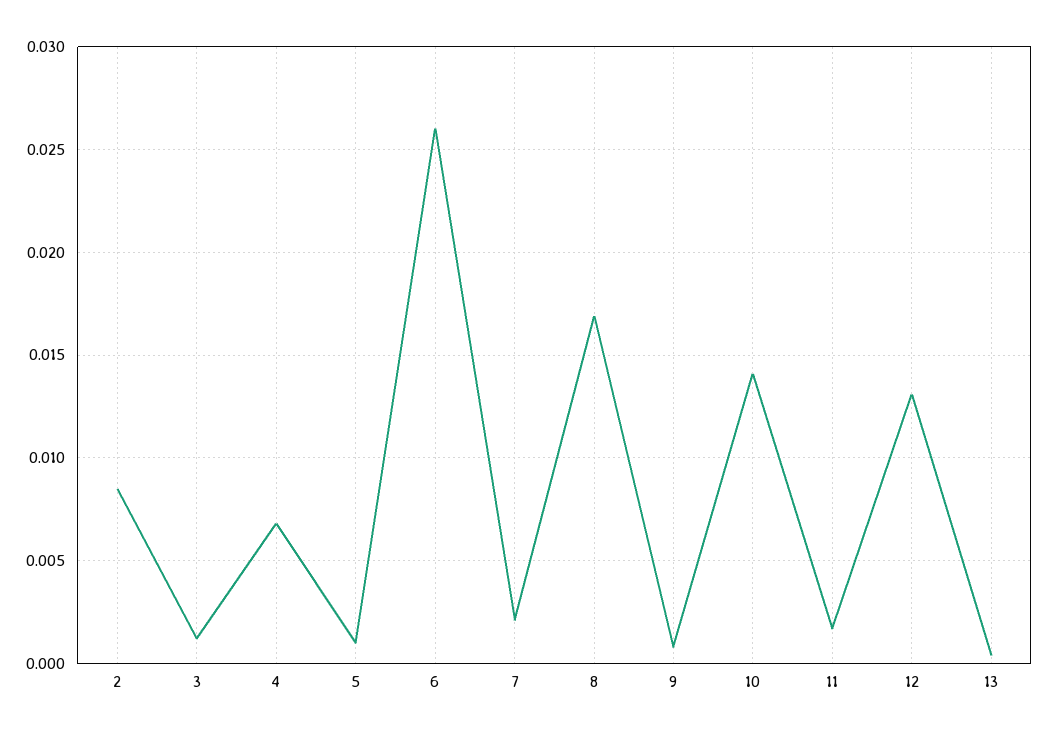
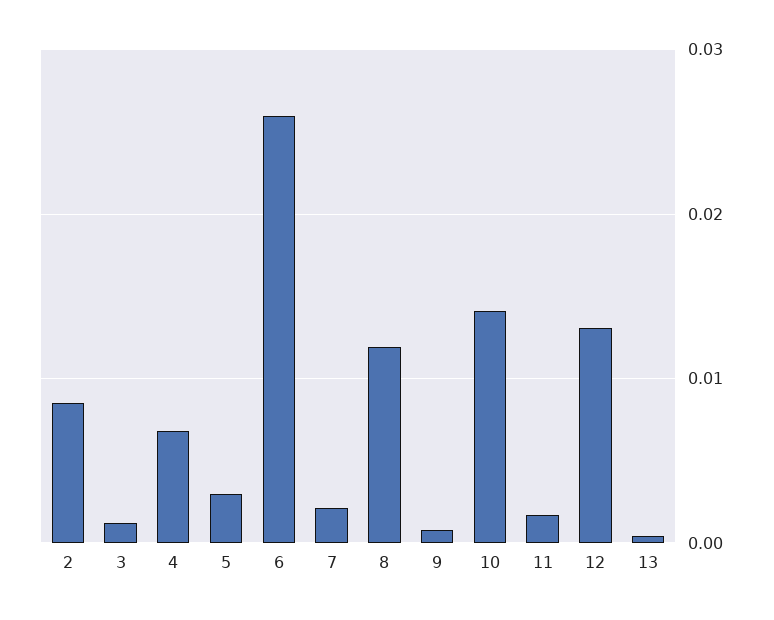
5: 0.001 -> 0.003
8: 0.017 -> 0.012

